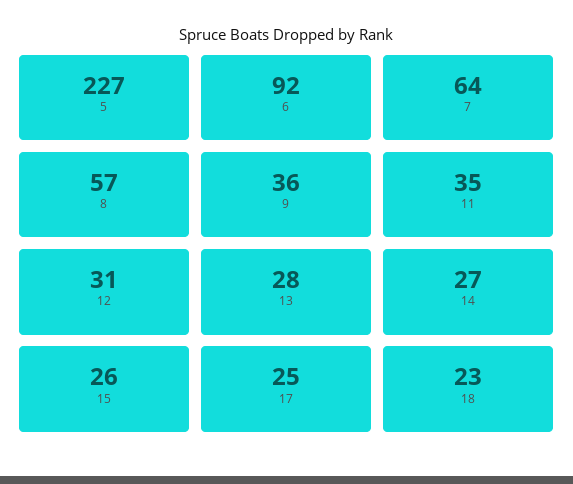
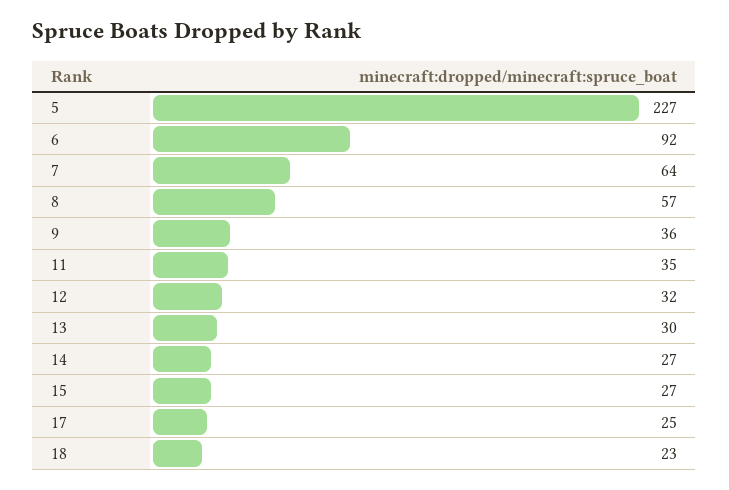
12: 31 -> 32
13: 28 -> 30
15: 26 -> 27

